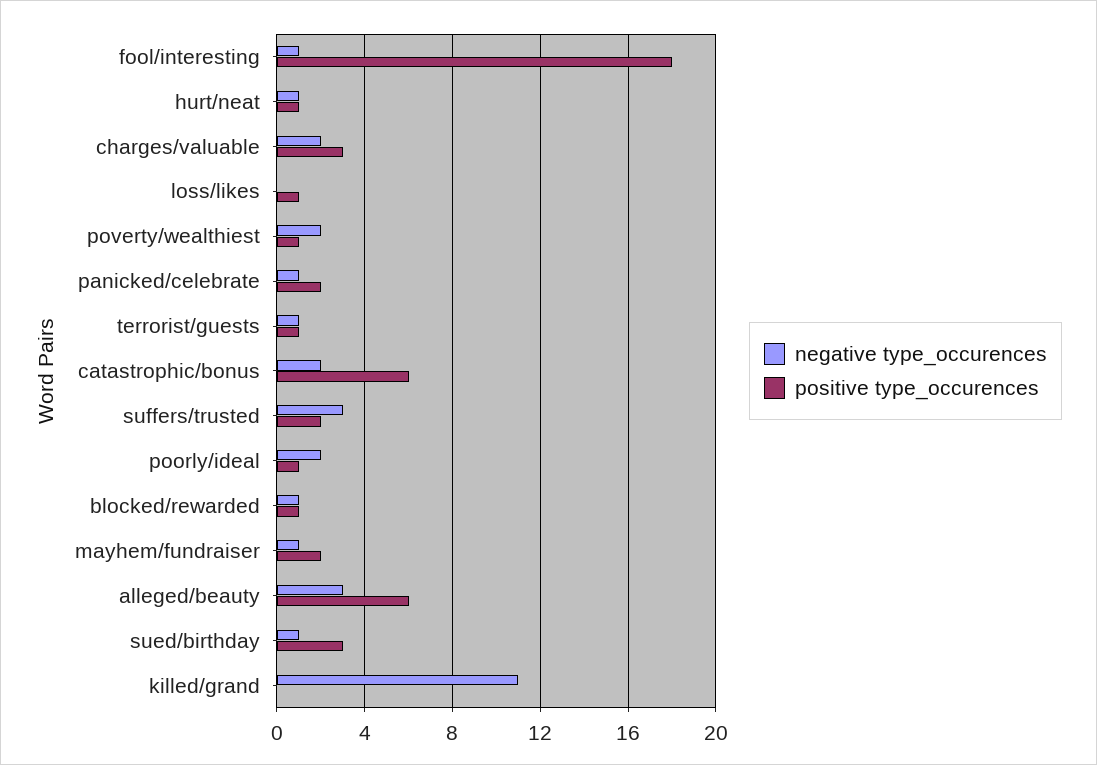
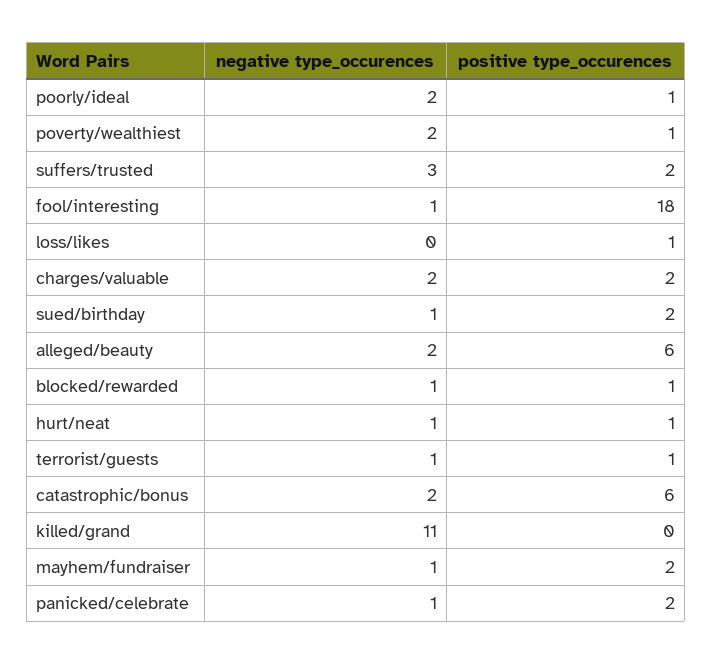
positive type_occurences, charges/valuable: 3 -> 2
negative type_occurences, alleged/beauty: 3 -> 2
positive type_occurences, sued/birthday: 3 -> 2

